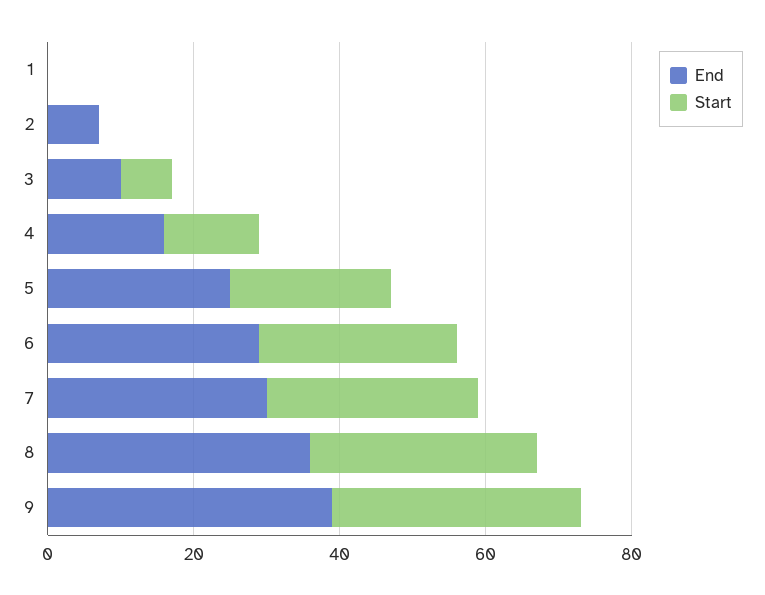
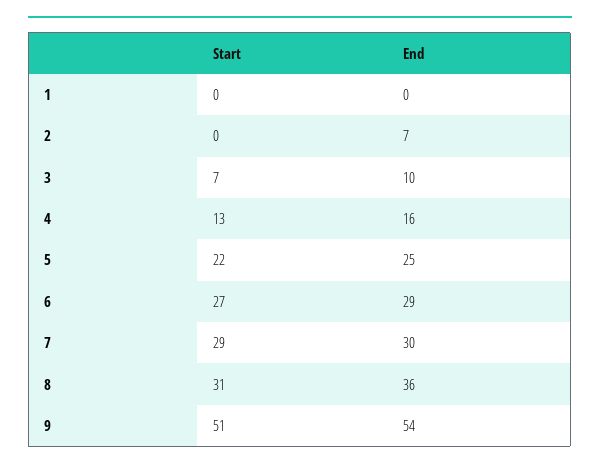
End, 9: 40 -> 54
Start, 9: 35 -> 51

